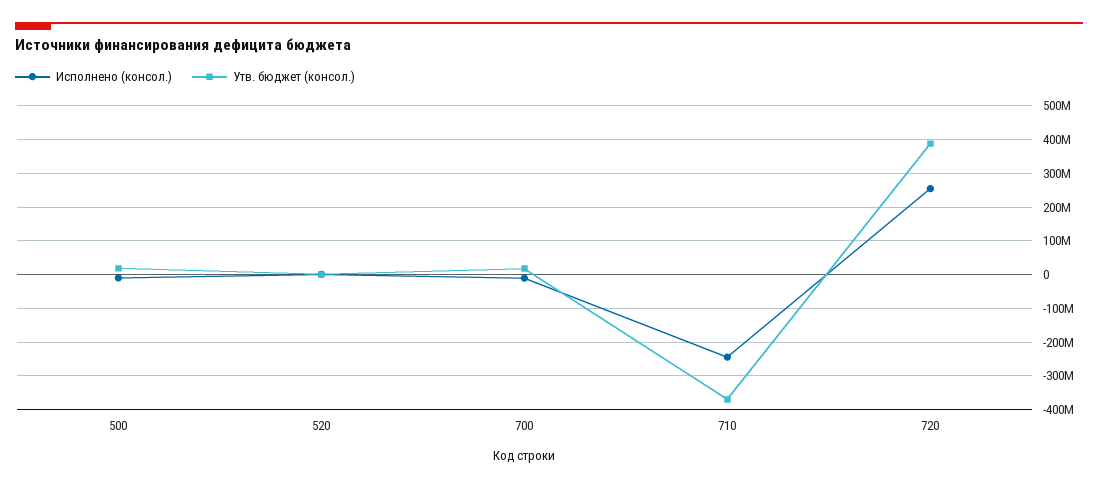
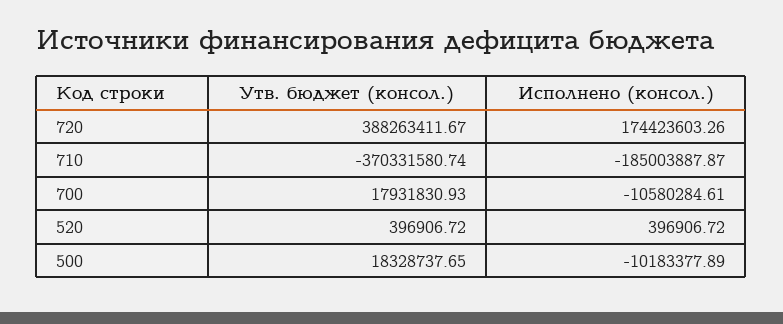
Исполнено (консол.), 710: -240000000 -> -185003887.87
Исполнено (консол.), 720: 260000000 -> 174423603.26

